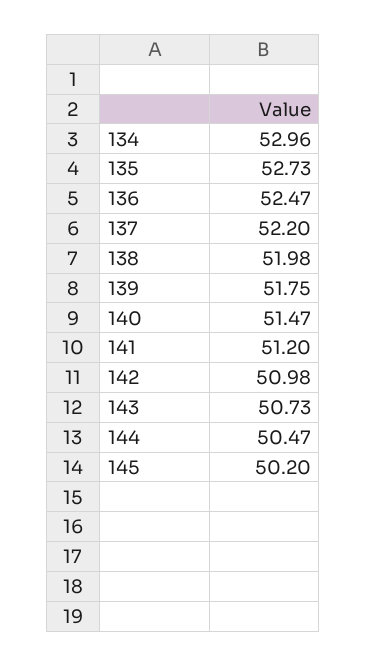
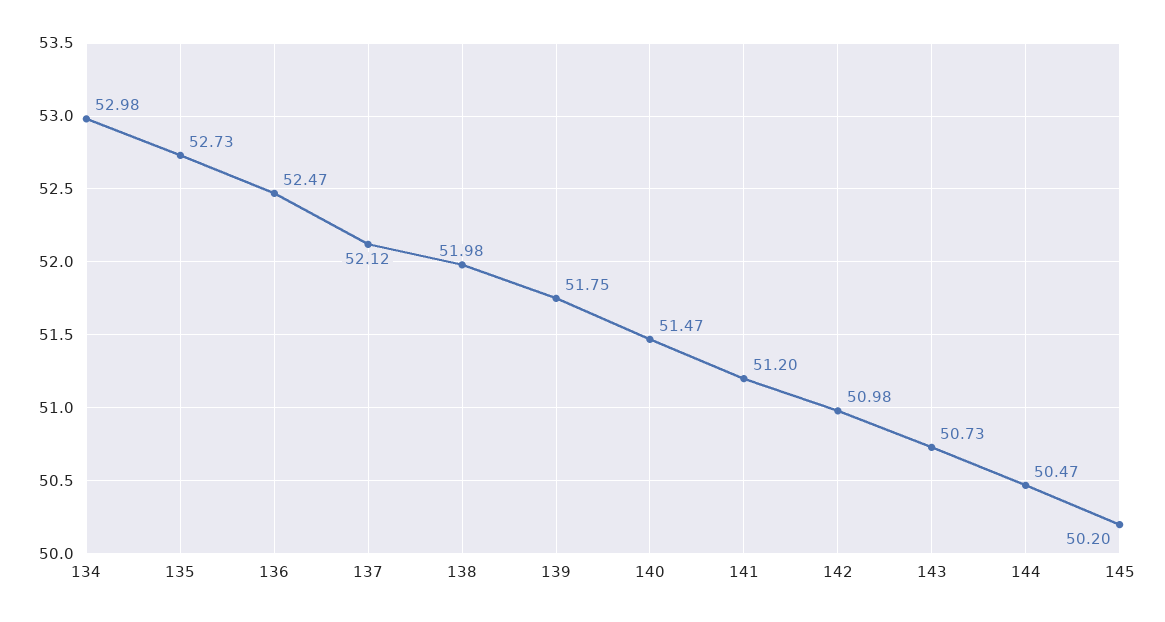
134: 52.96 -> 52.98
137: 52.2 -> 52.12

